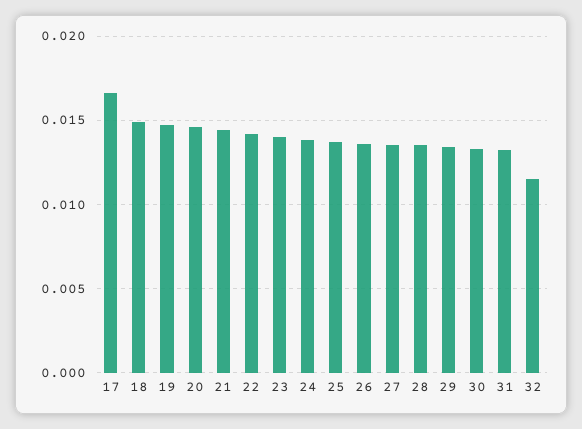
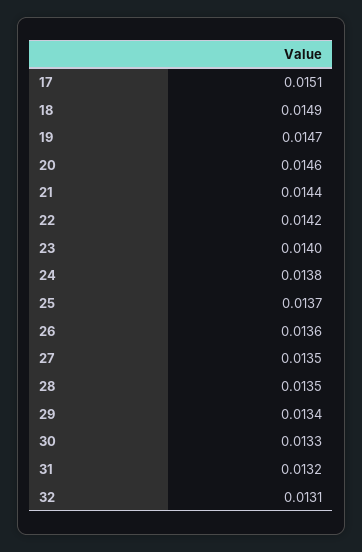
17: 0.0165 -> 0.0151
32: 0.0115 -> 0.0131

